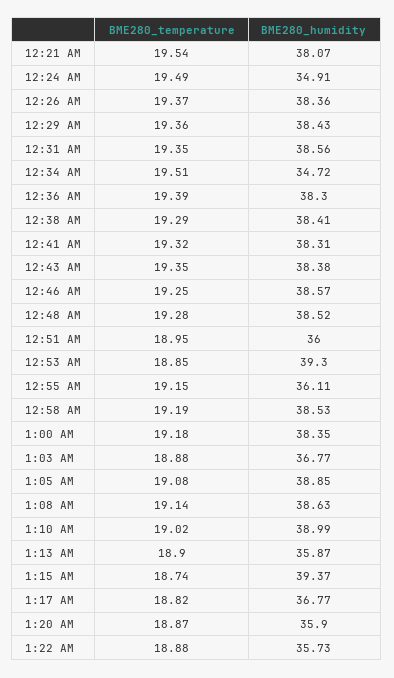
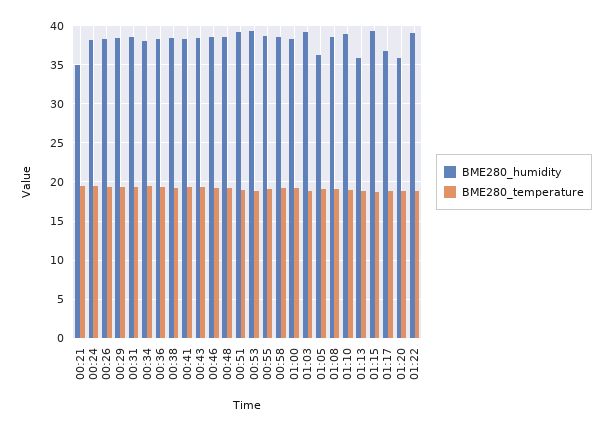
BME280_humidity, 12:21 AM: 38.07 -> 35
BME280_humidity, 12:24 AM: 34.91 -> 38
BME280_humidity, 12:34 AM: 34.72 -> 38
BME280_humidity, 12:51 AM: 36 -> 39
BME280_humidity, 12:55 AM: 36.11 -> 39
BME280_humidity, 1:03 AM: 36.77 -> 39
BME280_humidity, 1:05 AM: 38.85 -> 36
BME280_humidity, 1:22 AM: 35.73 -> 39

